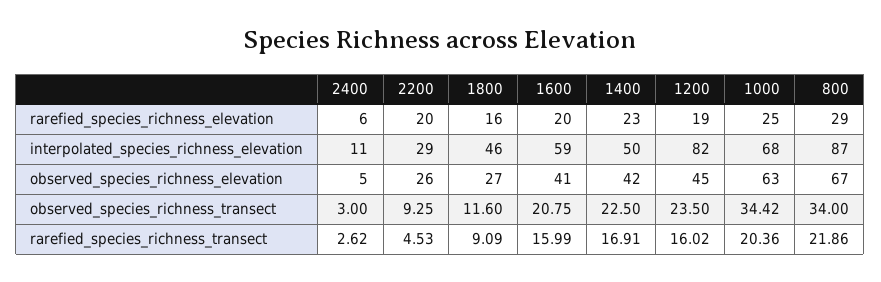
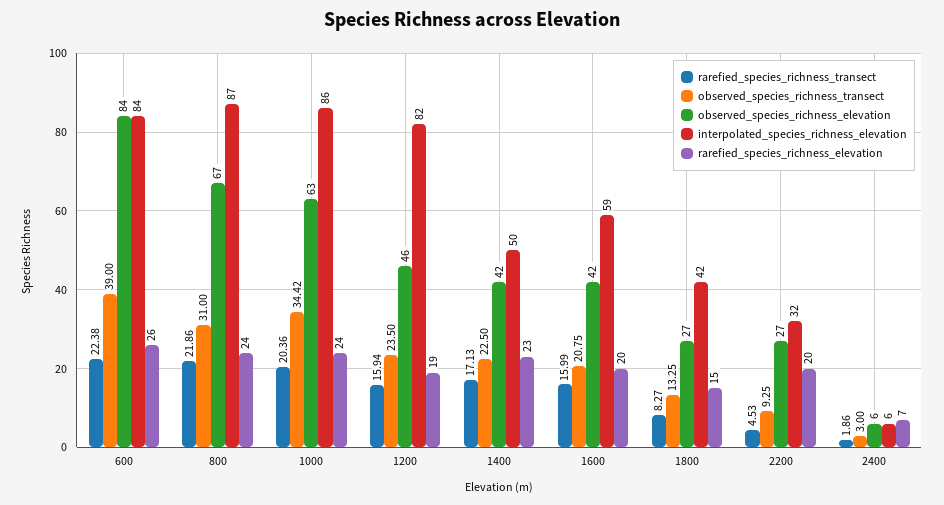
rarefied_species_richness_elevation, 2400: 6 -> 7
rarefied_species_richness_elevation, 1800: 16 -> 15
rarefied_species_richness_elevation, 1000: 25 -> 24
rarefied_species_richness_elevation, 800: 29 -> 24
interpolated_species_richness_elevation, 2400: 11 -> 6
interpolated_species_richness_elevation, 2200: 29 -> 32
interpolated_species_richness_elevation, 1800: 46 -> 42
interpolated_species_richness_elevation, 1000: 68 -> 86
observed_species_richness_elevation, 2400: 5 -> 6
observed_species_richness_elevation, 2200: 26 -> 27
observed_species_richness_elevation, 1600: 41 -> 42
observed_species_richness_elevation, 1200: 45 -> 46
observed_species_richness_transect, 1800: 11.6 -> 13.25
observed_species_richness_transect, 800: 34 -> 31
rarefied_species_richness_transect, 2400: 2.62 -> 1.86
rarefied_species_richness_transect, 1800: 9.09 -> 8.27
rarefied_species_richness_transect, 1400: 16.91 -> 17.13
rarefied_species_richness_transect, 1200: 16.02 -> 15.94
rarefied_species_richness_transect, 600: none -> 22.38
observed_species_richness_transect, 600: none -> 39
observed_species_richness_elevation, 600: none -> 84
interpolated_species_richness_elevation, 600: none -> 84
rarefied_species_richness_elevation, 600: none -> 26

